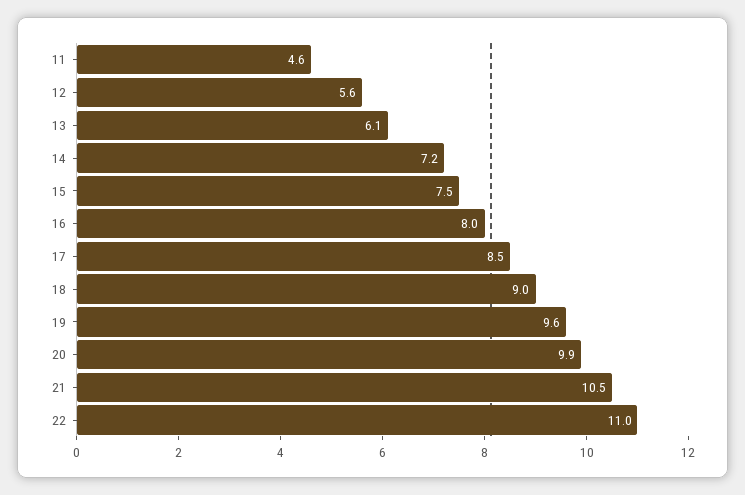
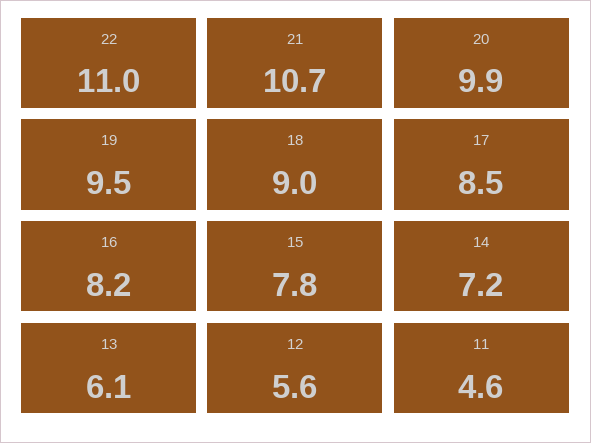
15: 7.5 -> 7.8
16: 8 -> 8.2
19: 9.6 -> 9.5
21: 10.5 -> 10.7

